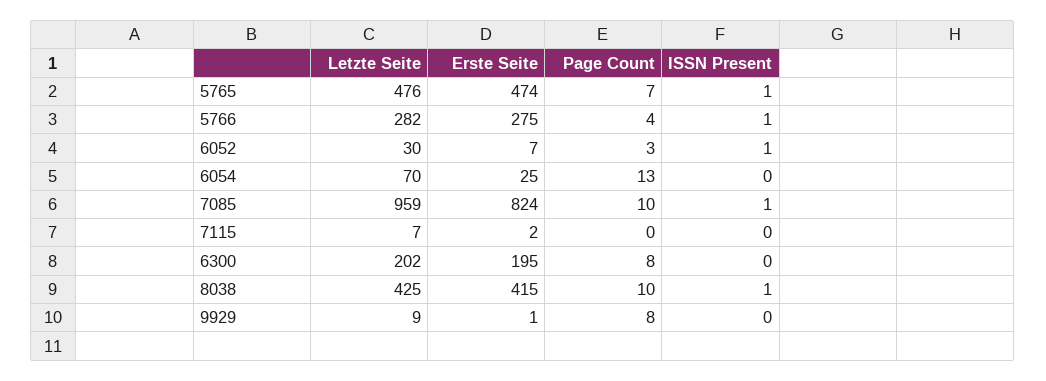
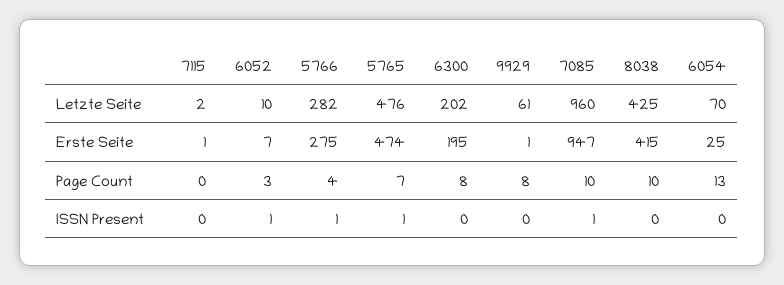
Letzte Seite, 6052: 30 -> 10
Letzte Seite, 7085: 959 -> 960
Erste Seite, 7085: 824 -> 947
Letzte Seite, 7115: 7 -> 2
Erste Seite, 7115: 2 -> 1
ISSN Present, 8038: 1 -> 0
Letzte Seite, 9929: 9 -> 61

